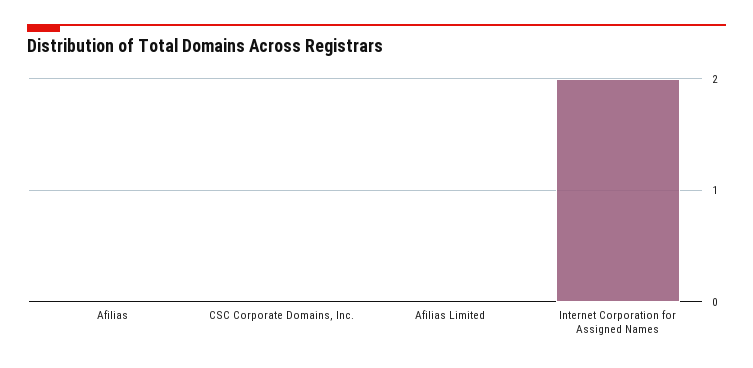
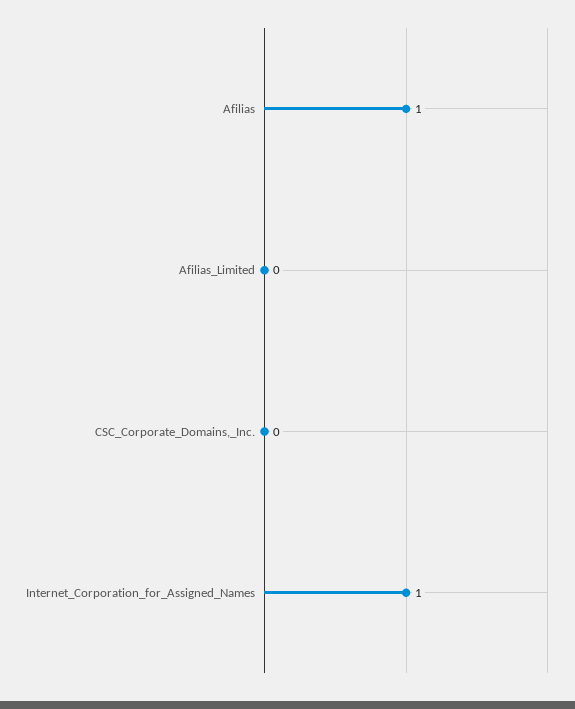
Afilias: 0 -> 1
Internet Corporation for Assigned Names: 2 -> 1

